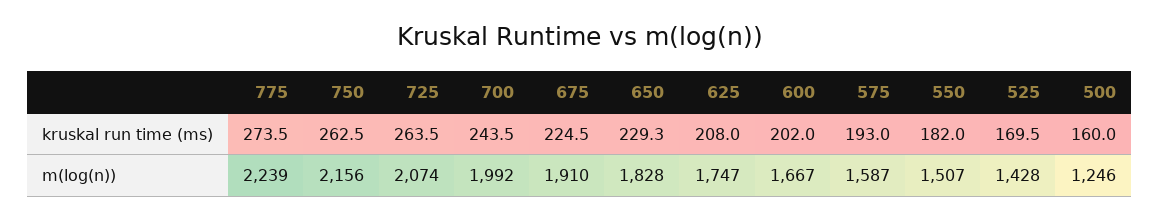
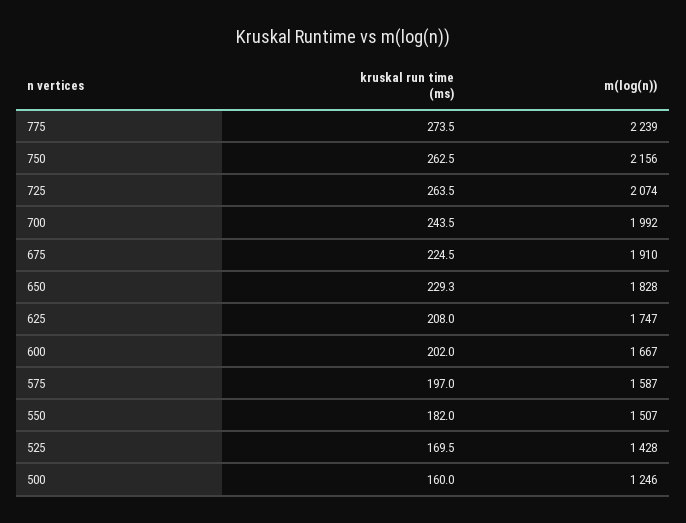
575, kruskal run time (ms): 193 -> 197

